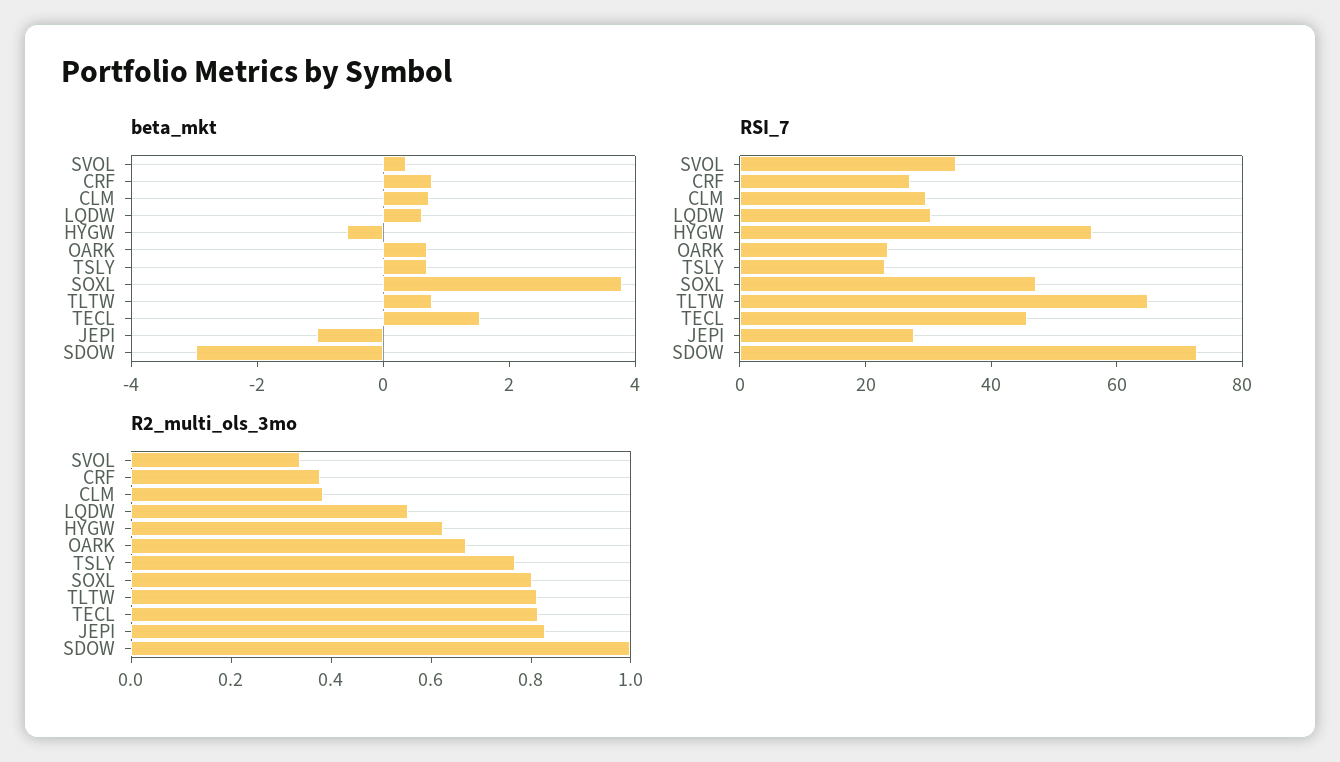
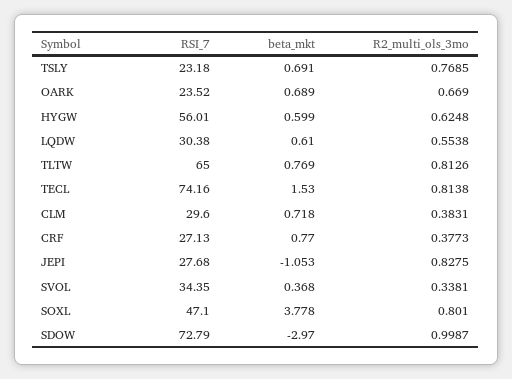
beta_mkt, HYGW: -0.5 -> 0.599
RSI_7, TECL: 45 -> 74.16

